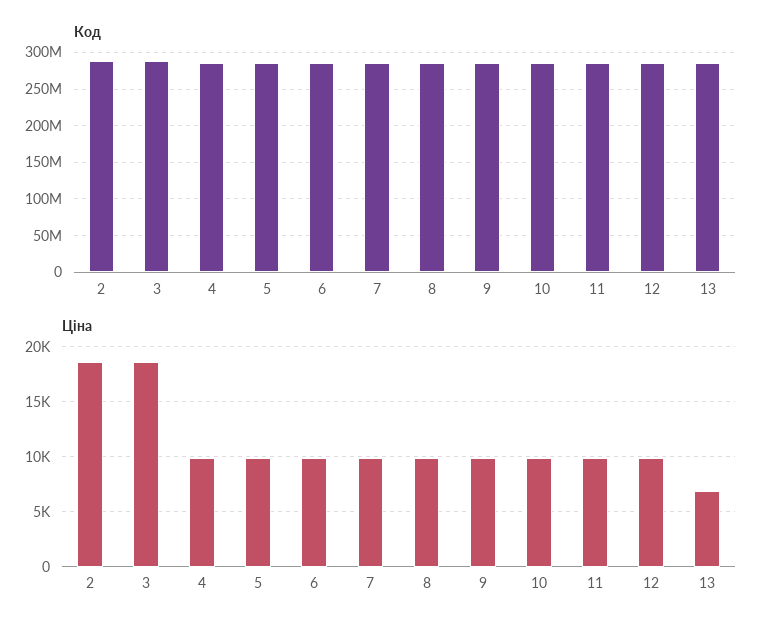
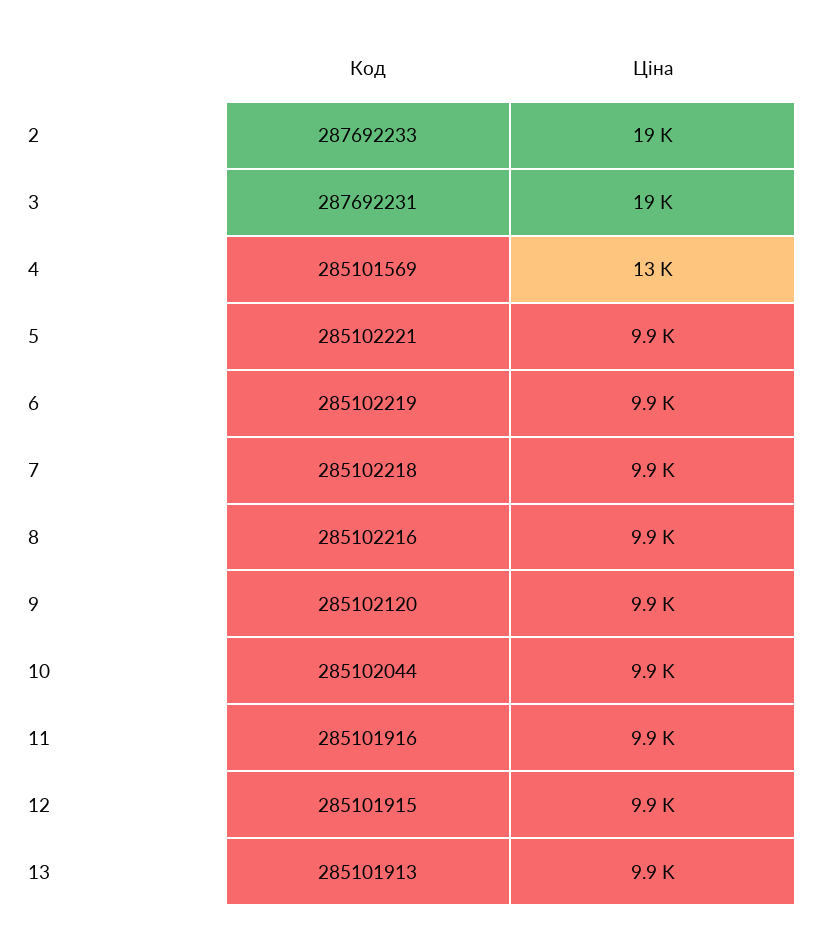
Ціна, 4: 10000 -> 13000
Ціна, 13: 7000 -> 9900

